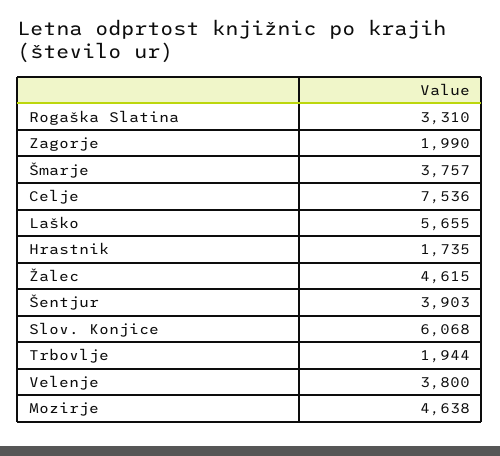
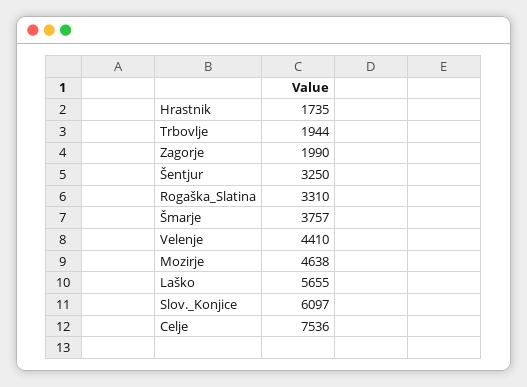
Žalec: 4615 -> none
Šentjur: 3903 -> 3250
Slov. Konjice: 6068 -> 6097
Velenje: 3800 -> 4410

